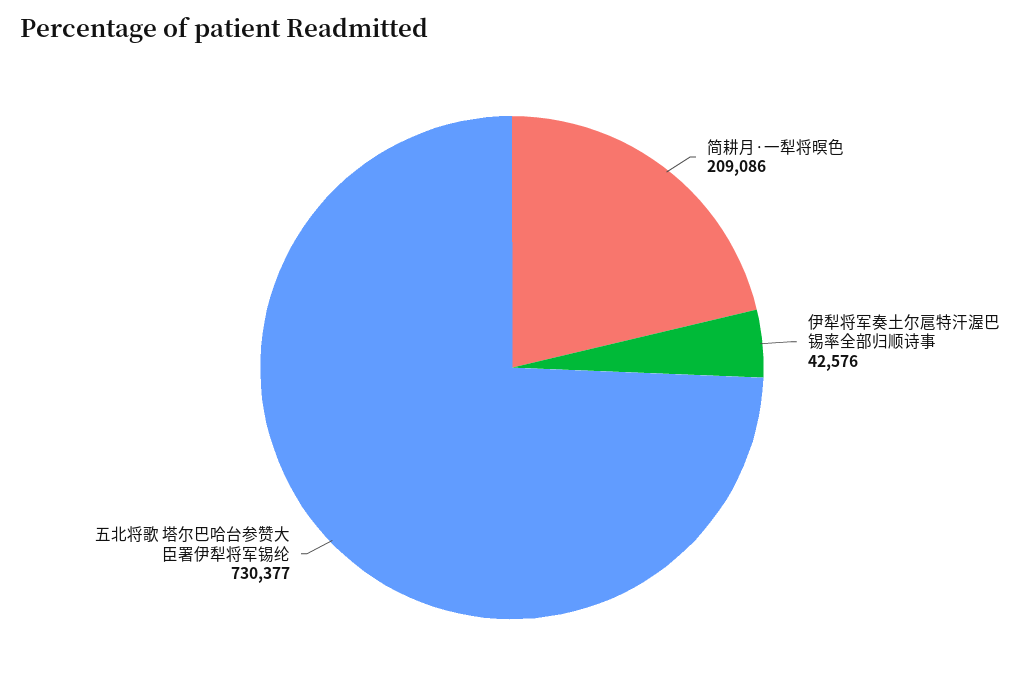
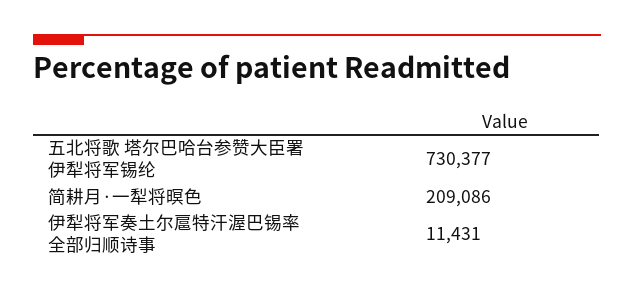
伊犁将军奏土尔扈特汗渥巴锡率全部归顺诗事: 42576 -> 11431

